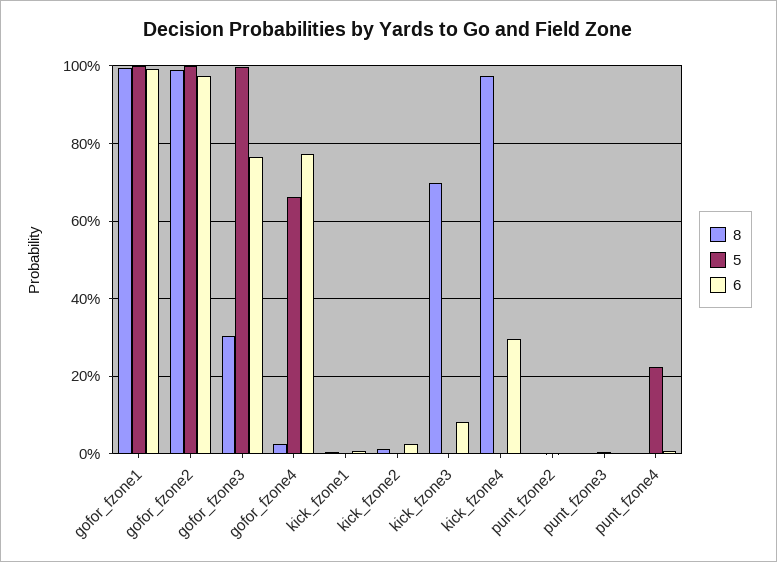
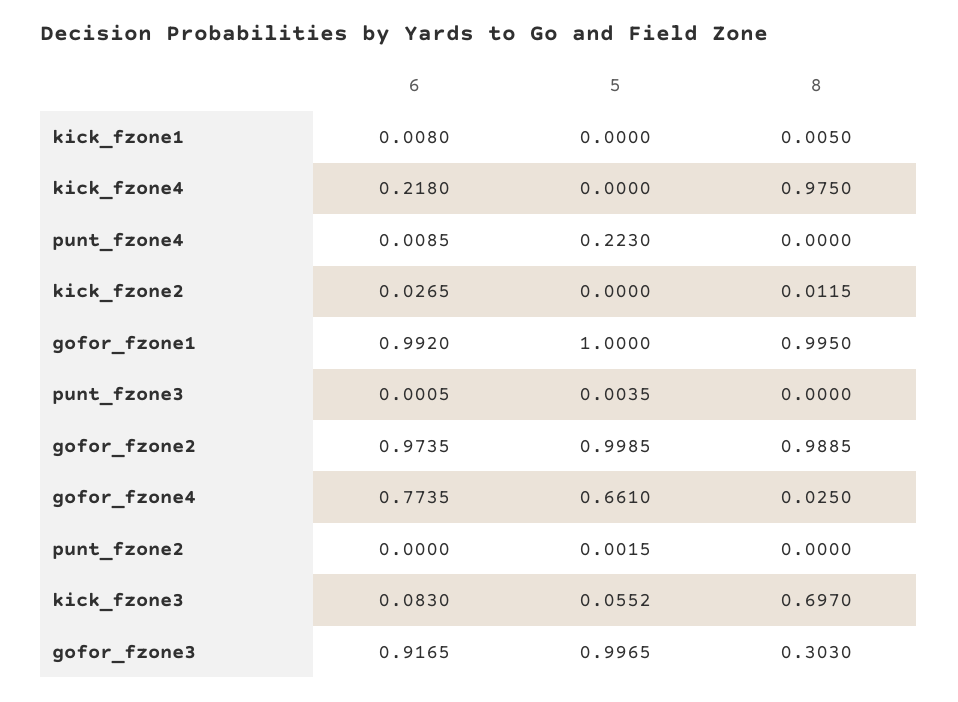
6, gofor_fzone3: 0.76 -> 0.9165
5, kick_fzone3: 0 -> 0.0552
6, kick_fzone4: 0.3 -> 0.218

